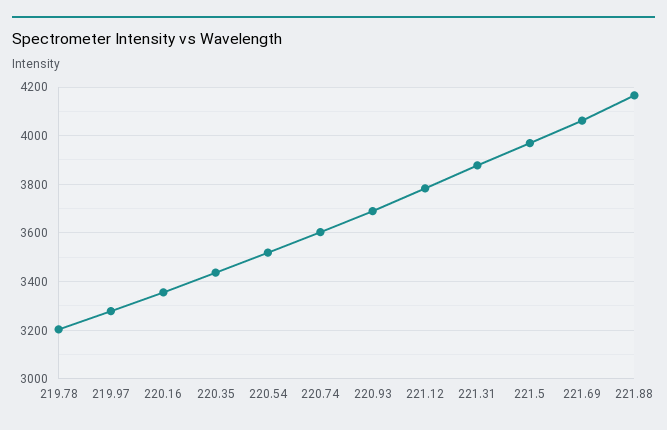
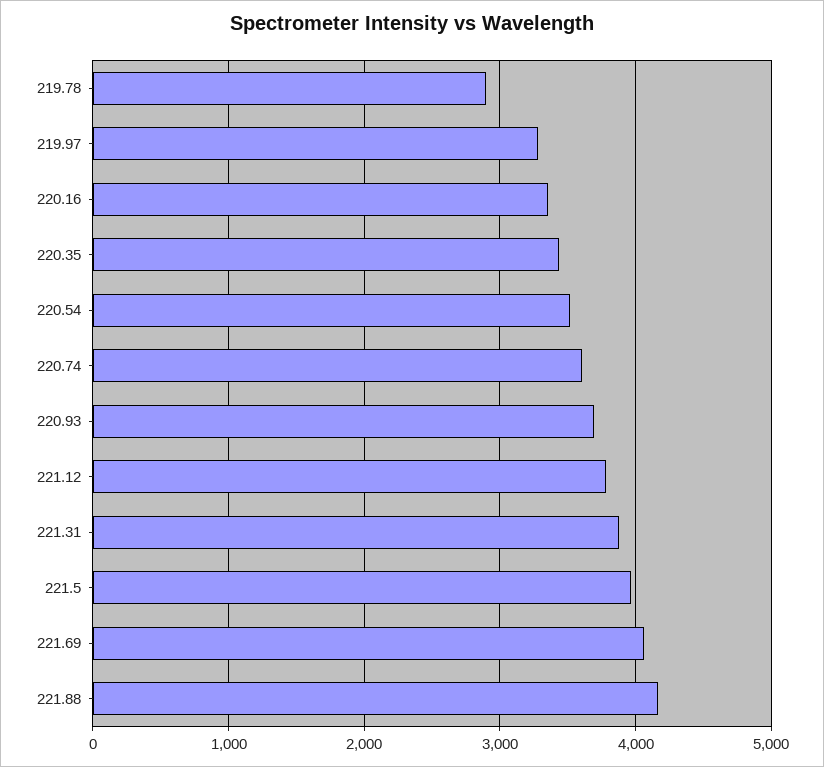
219.78: 3200 -> 2900

